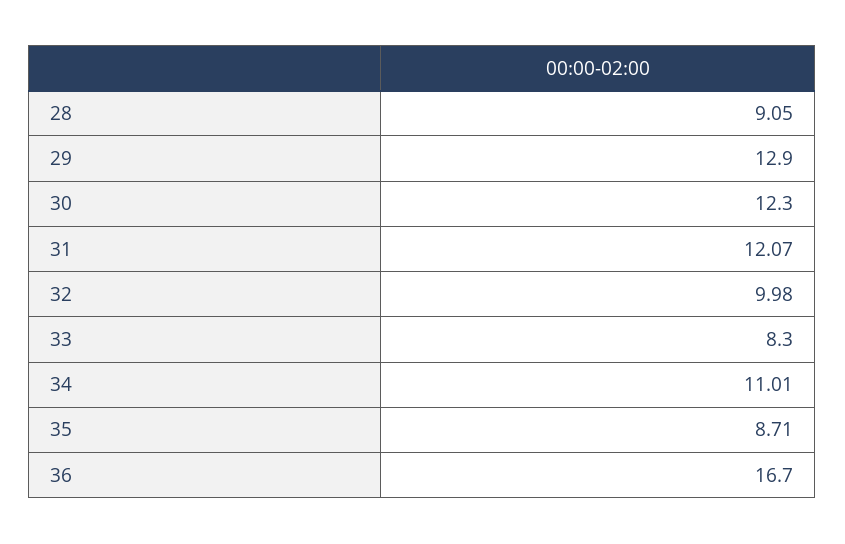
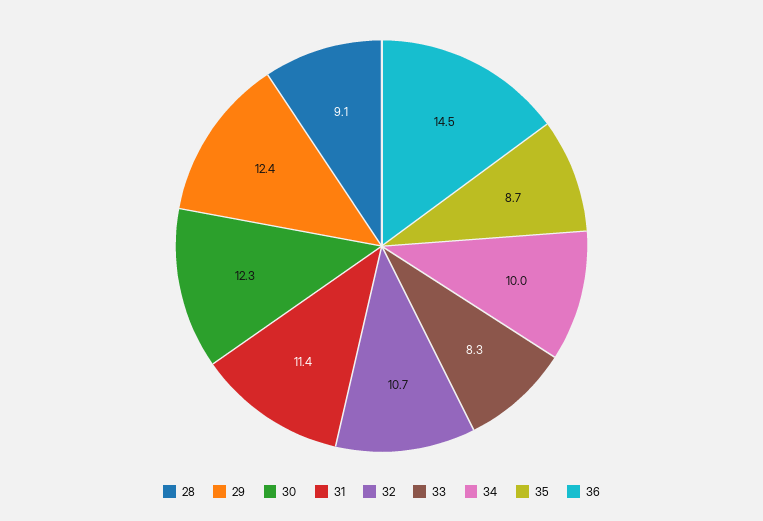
29: 12.9 -> 12.4
31: 12.07 -> 11.4
32: 9.98 -> 10.7
34: 11.01 -> 10
36: 16.7 -> 14.5

